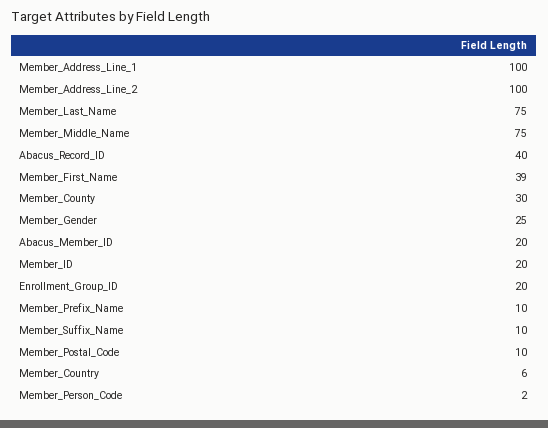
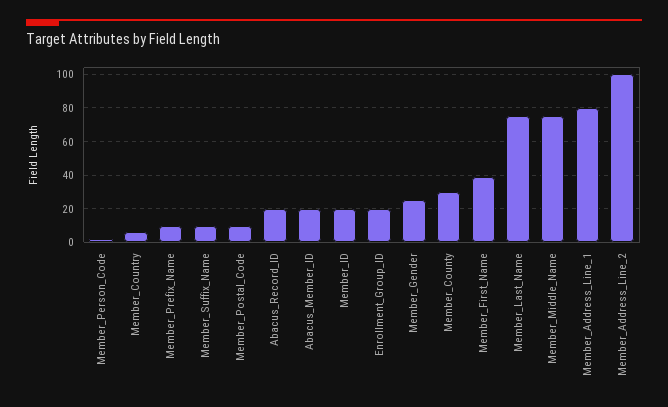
Member_Address_Line_1: 100 -> 80
Abacus_Record_ID: 40 -> 20

